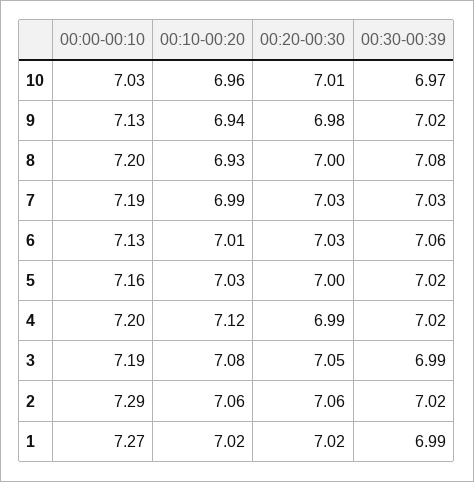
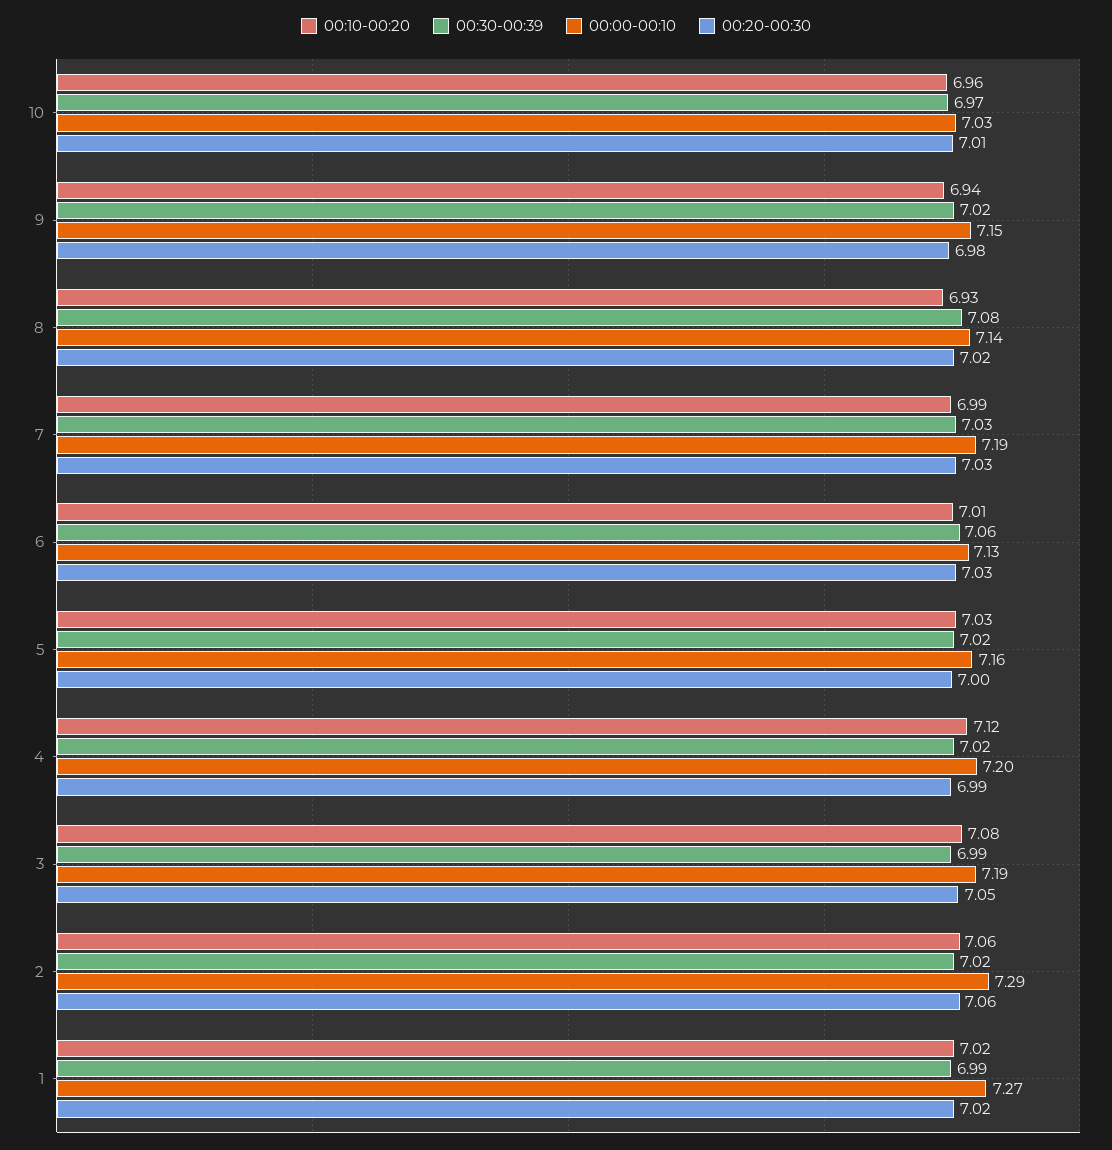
00:00-00:10, 9: 7.13 -> 7.15
00:00-00:10, 8: 7.2 -> 7.14
00:20-00:30, 8: 7 -> 7.02

